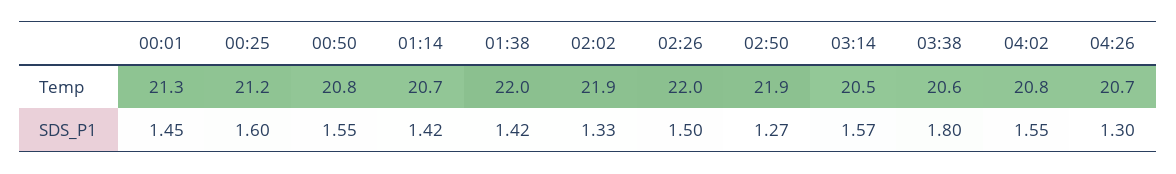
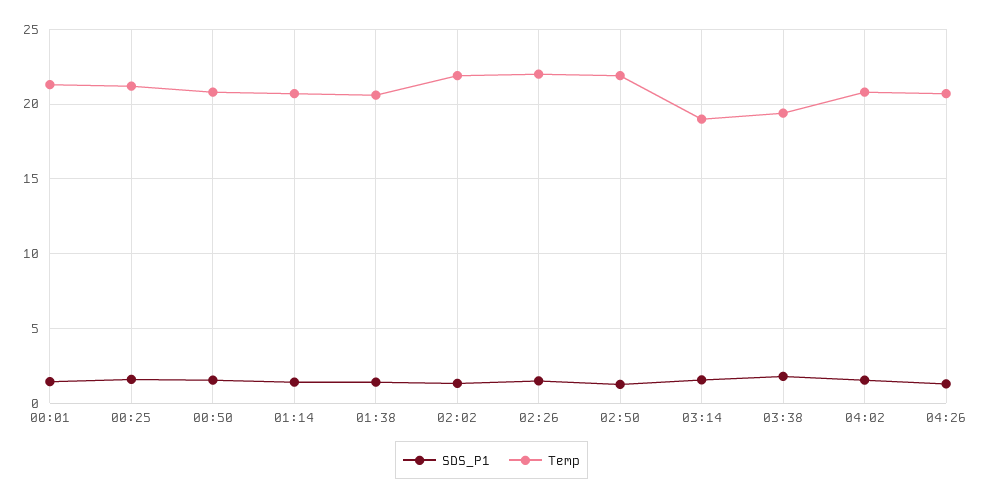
Temp, 01:38: 22 -> 20.5
Temp, 03:14: 20.5 -> 19
Temp, 03:38: 20.6 -> 19.5

